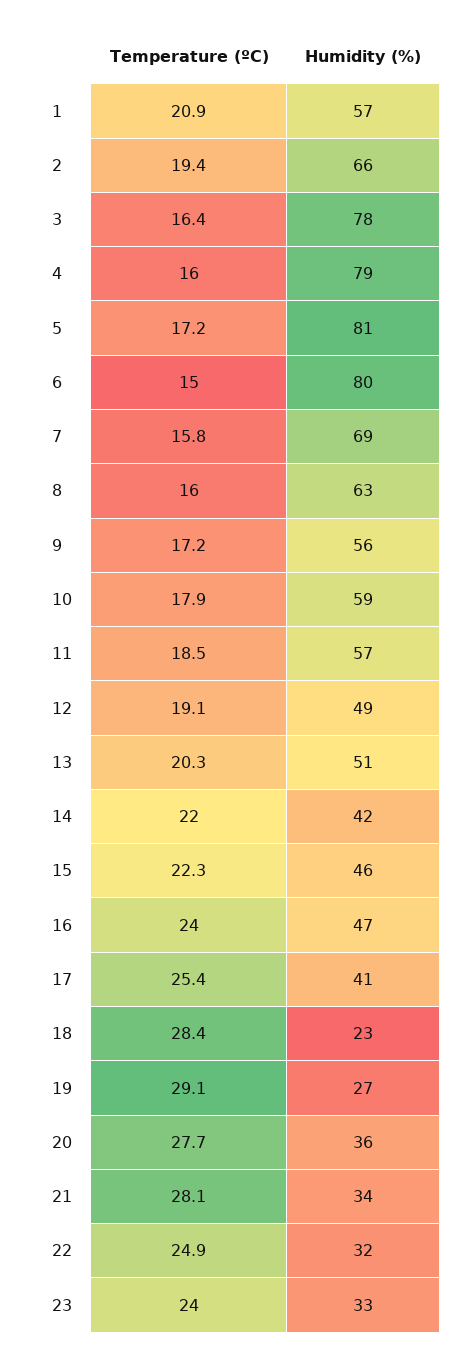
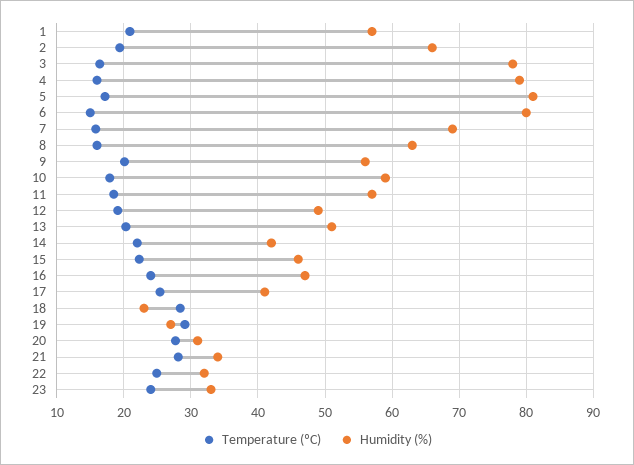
Temperature (ºC), 9: 17.2 -> 20
Humidity (%), 20: 36 -> 31

